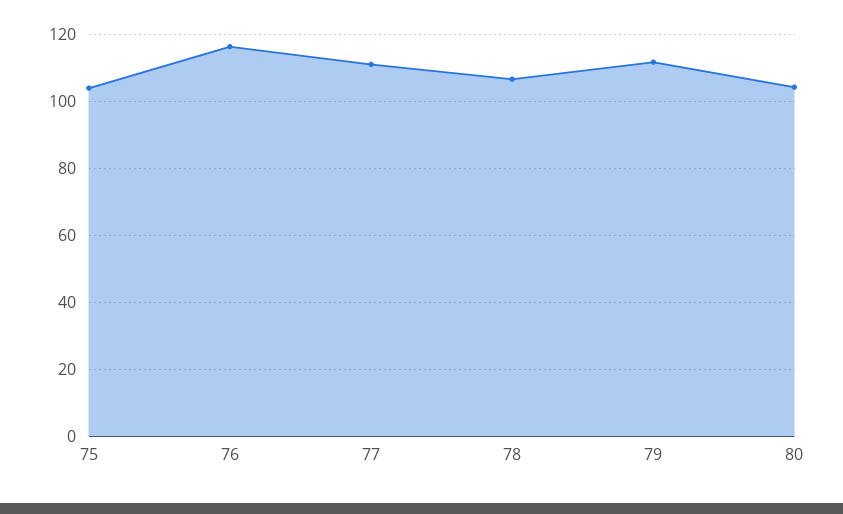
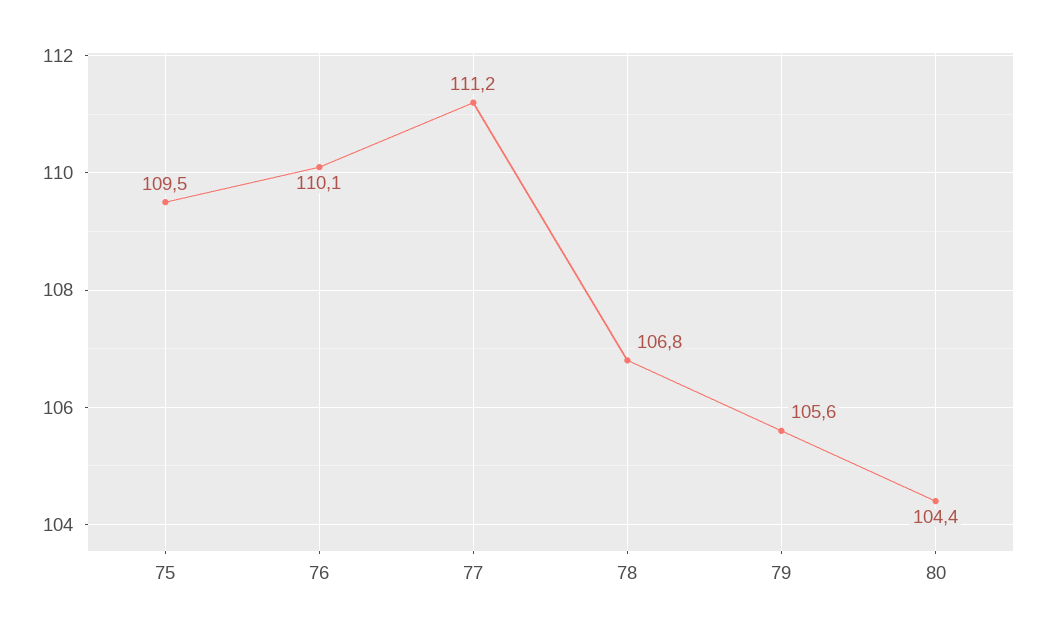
75: 104 -> 109.5
76: 116 -> 110.1
79: 112 -> 105.6

